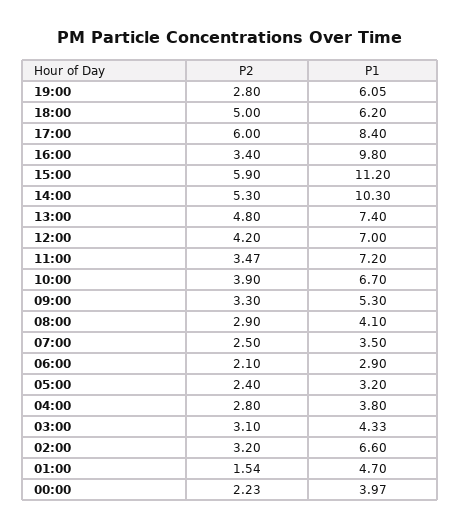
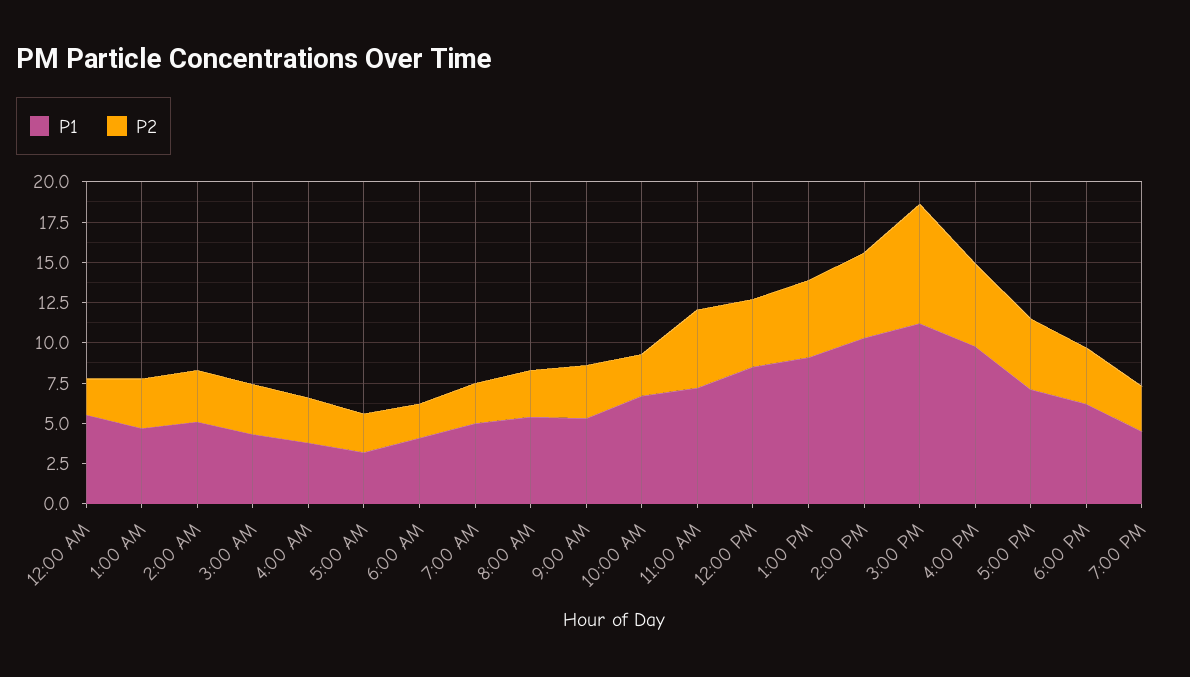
P1, 19:00: 6.05 -> 4.5
P2, 18:00: 5 -> 3.5
P2, 17:00: 6 -> 4.5
P1, 17:00: 8.4 -> 7
P2, 16:00: 3.4 -> 5
P2, 15:00: 5.9 -> 7.5
P1, 13:00: 7.4 -> 9
P1, 12:00: 7 -> 8.5
P2, 11:00: 3.47 -> 5
P2, 10:00: 3.9 -> 2.5
P1, 08:00: 4.1 -> 5.5
P1, 07:00: 3.5 -> 5
P1, 06:00: 2.9 -> 4
P1, 02:00: 6.6 -> 5
P2, 01:00: 1.54 -> 3
P1, 00:00: 3.97 -> 5.5

